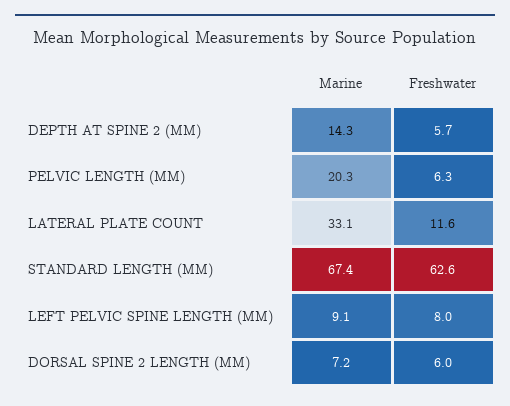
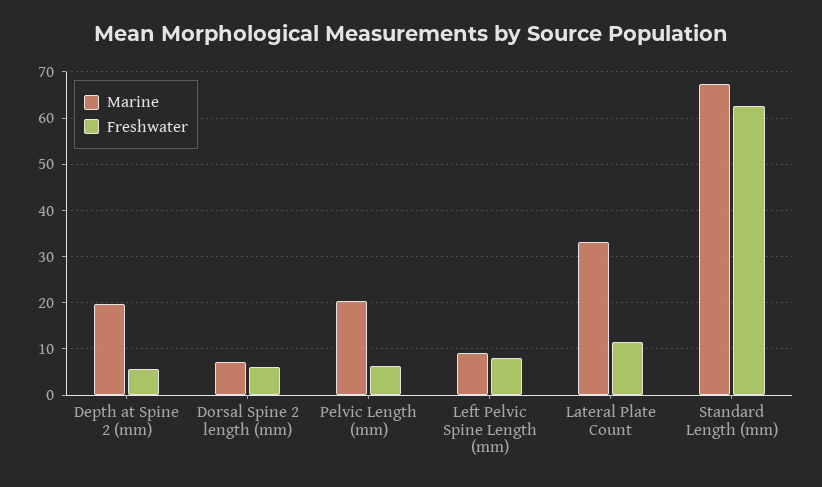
Marine, DEPTH AT SPINE 2 (MM): 14.3 -> 20

